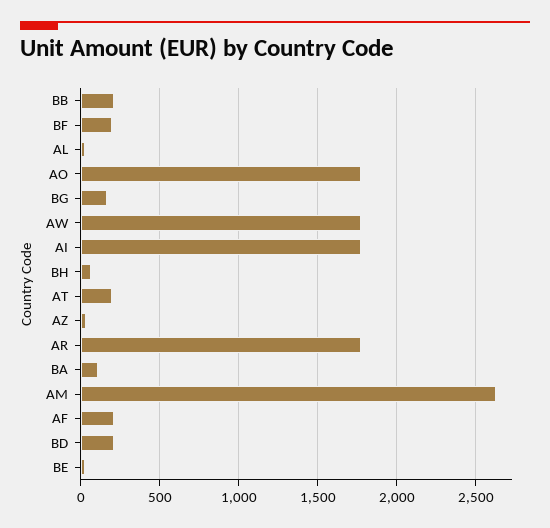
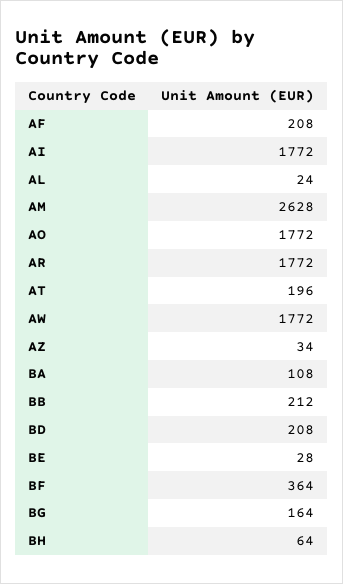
BF: 200 -> 364

